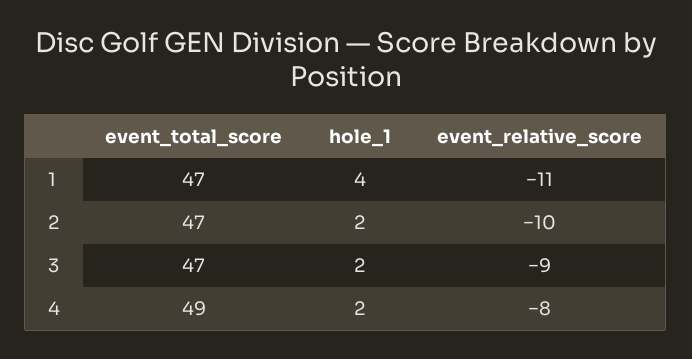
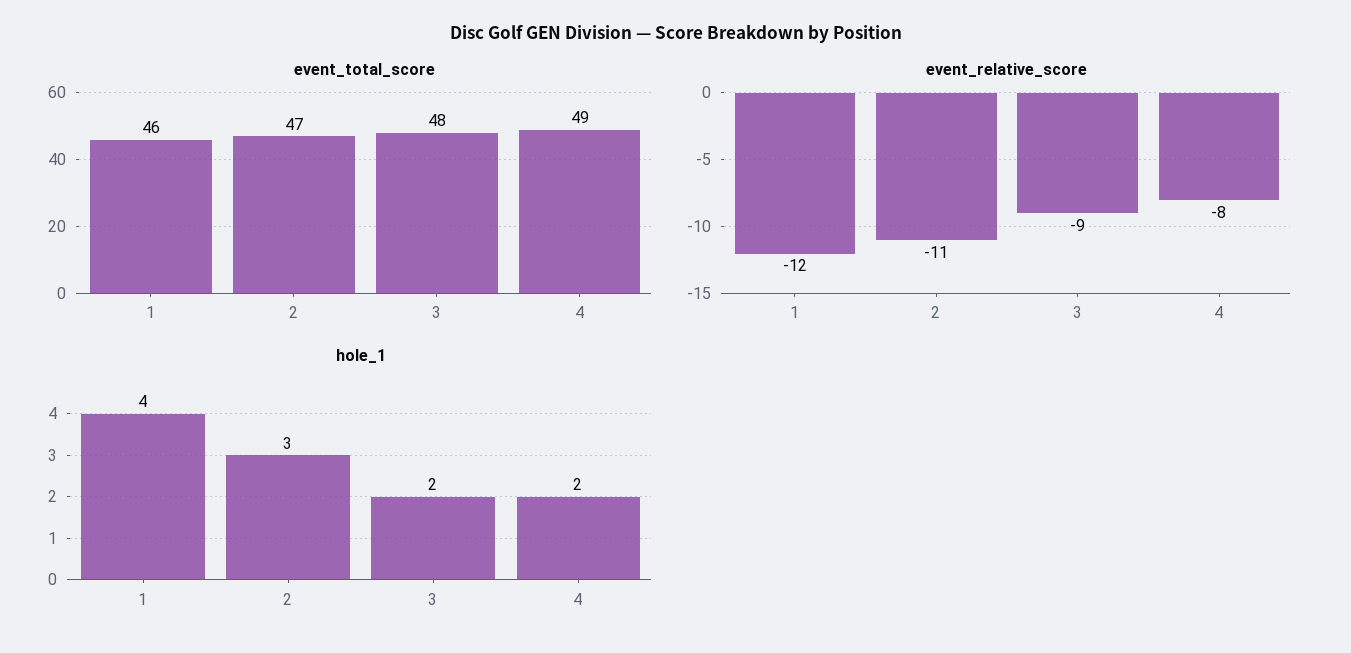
event_total_score, 1: 47 -> 46
event_relative_score, 1: -11 -> -12
hole_1, 2: 2 -> 3
event_relative_score, 2: -10 -> -11
event_total_score, 3: 47 -> 48

